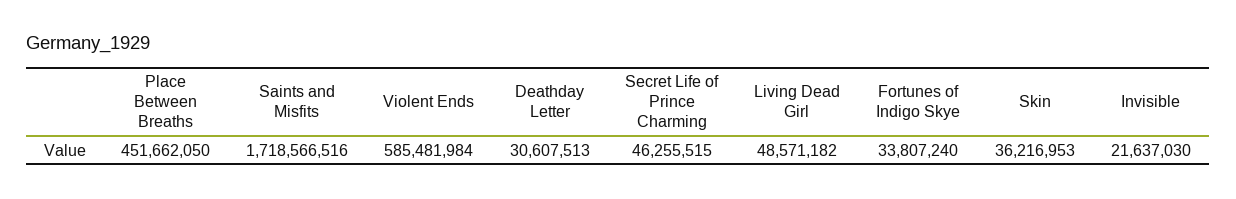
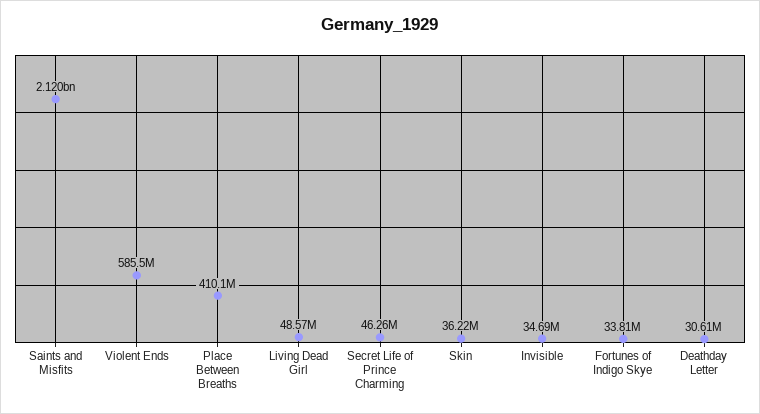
Place Between Breaths: 451662050 -> 410100000
Saints and Misfits: 1718566516 -> 2120000000
Invisible: 21637030 -> 34690000

